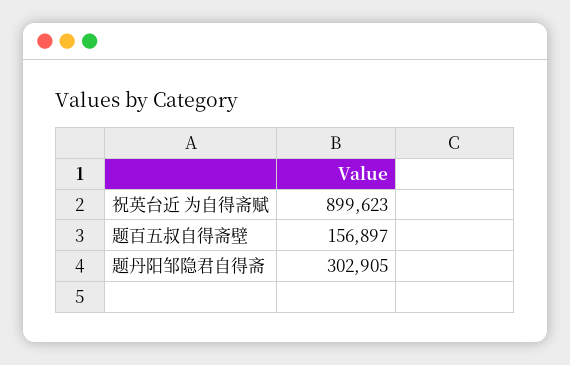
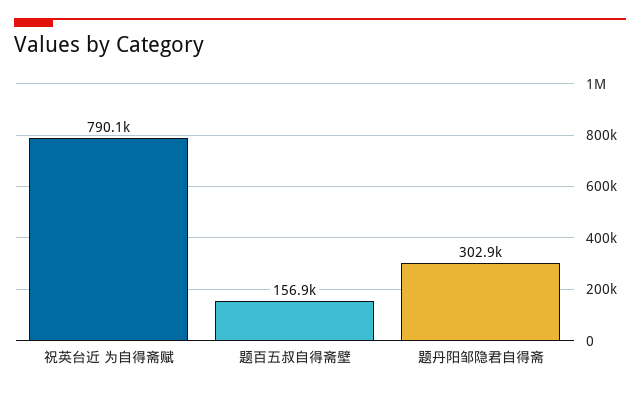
祝英台近 为自得斋赋: 899623 -> 790100

